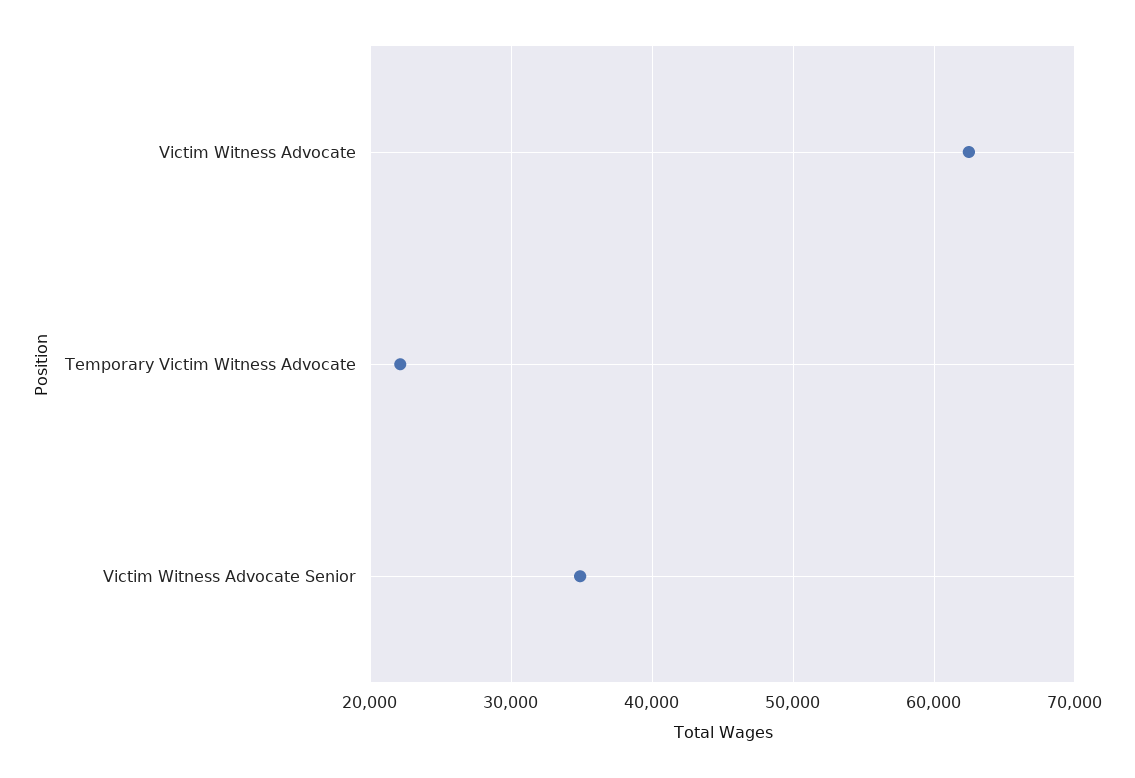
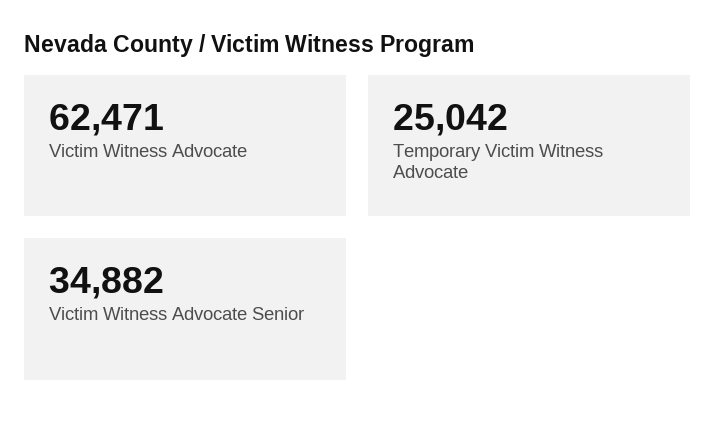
Temporary Victim Witness Advocate: 22000 -> 25042

